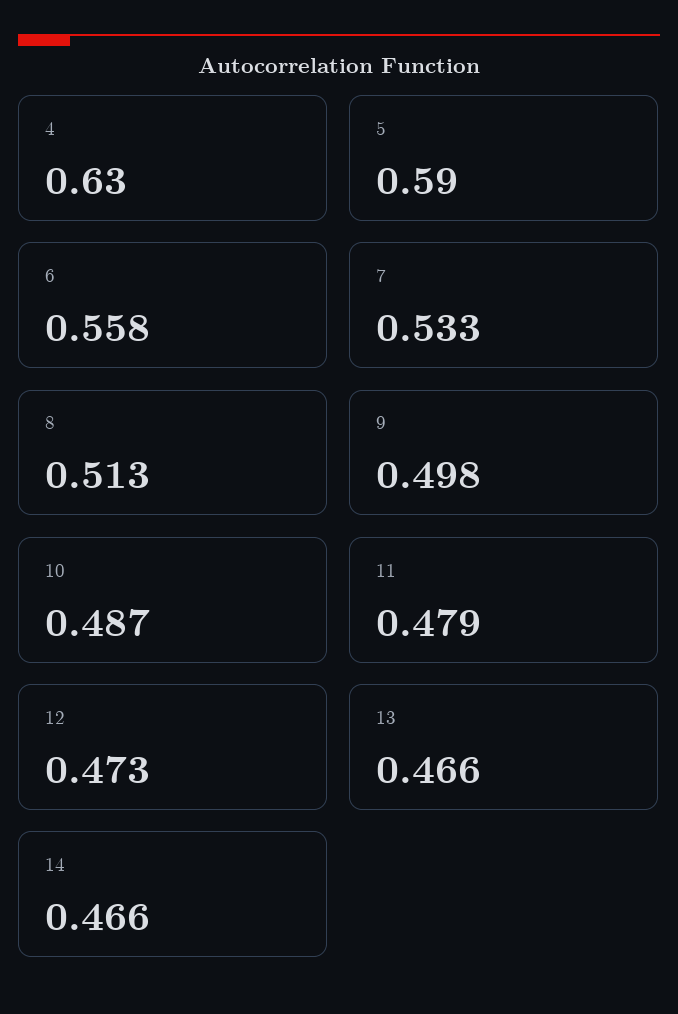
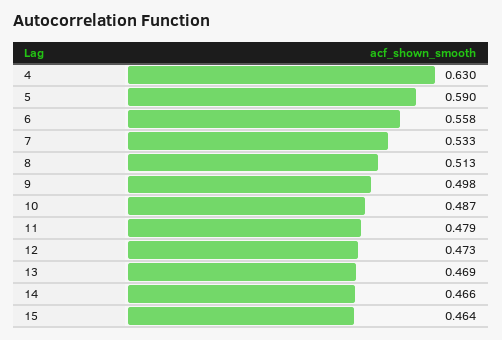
13: 0.466 -> 0.469
15: none -> 0.464

